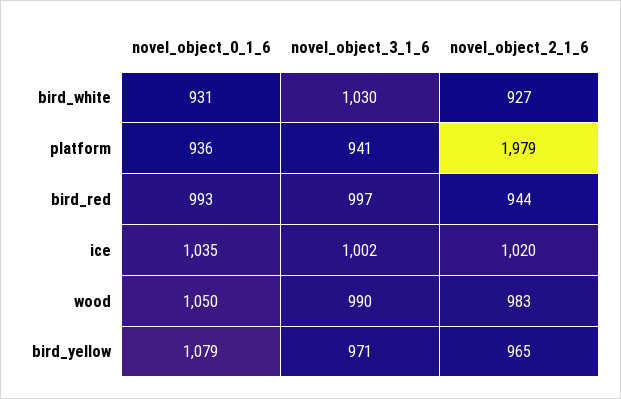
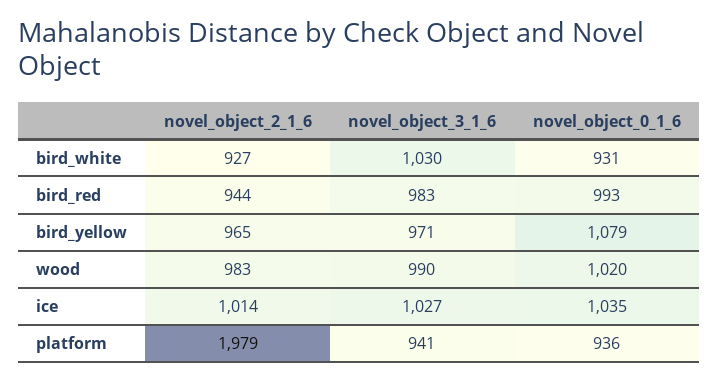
novel_object_3_1_6, bird_red: 997 -> 983
novel_object_3_1_6, ice: 1002 -> 1027
novel_object_2_1_6, ice: 1020 -> 1014
novel_object_0_1_6, wood: 1050 -> 1020

